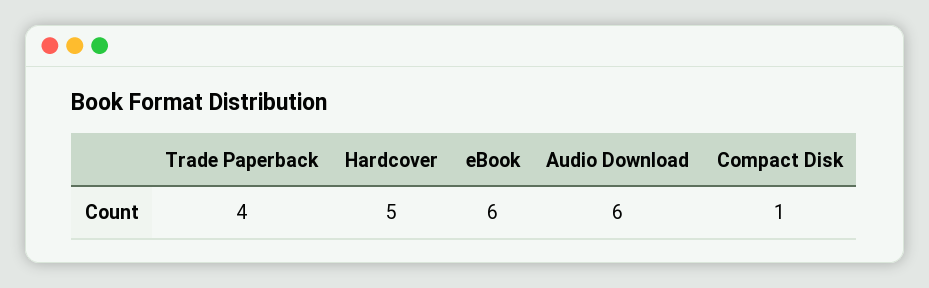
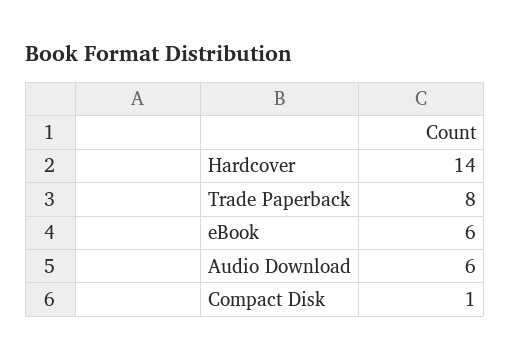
Trade Paperback: 4 -> 8
Hardcover: 5 -> 14

